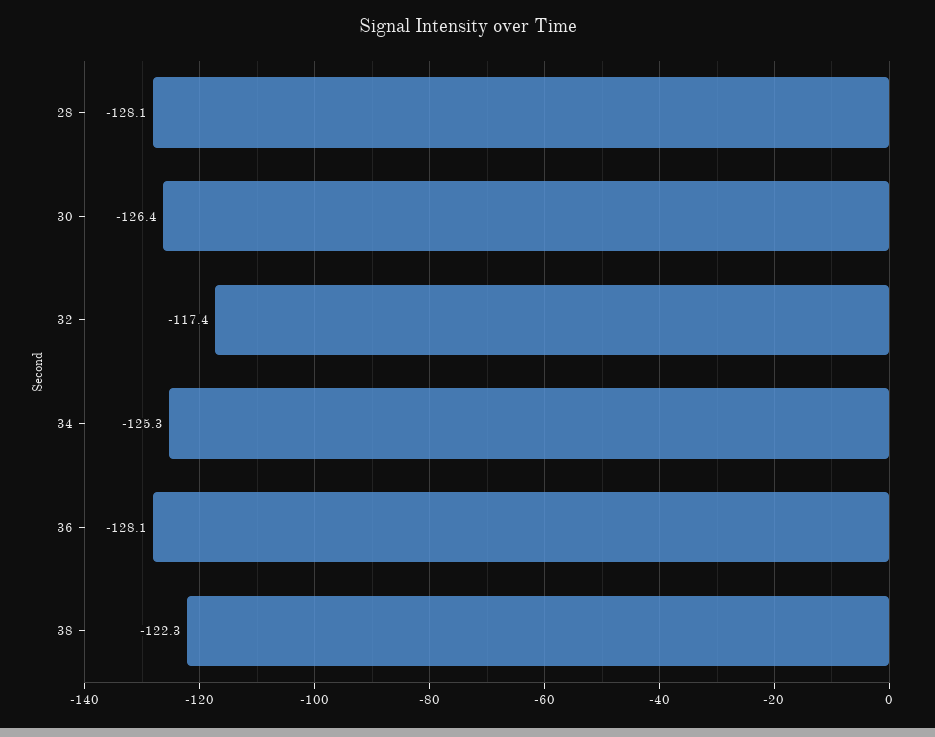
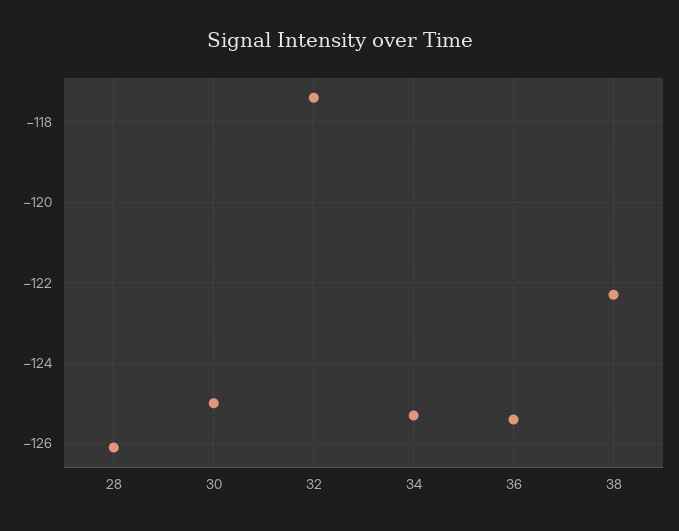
28: -128.1 -> -126
30: -126.4 -> -125
36: -128.1 -> -125.5

